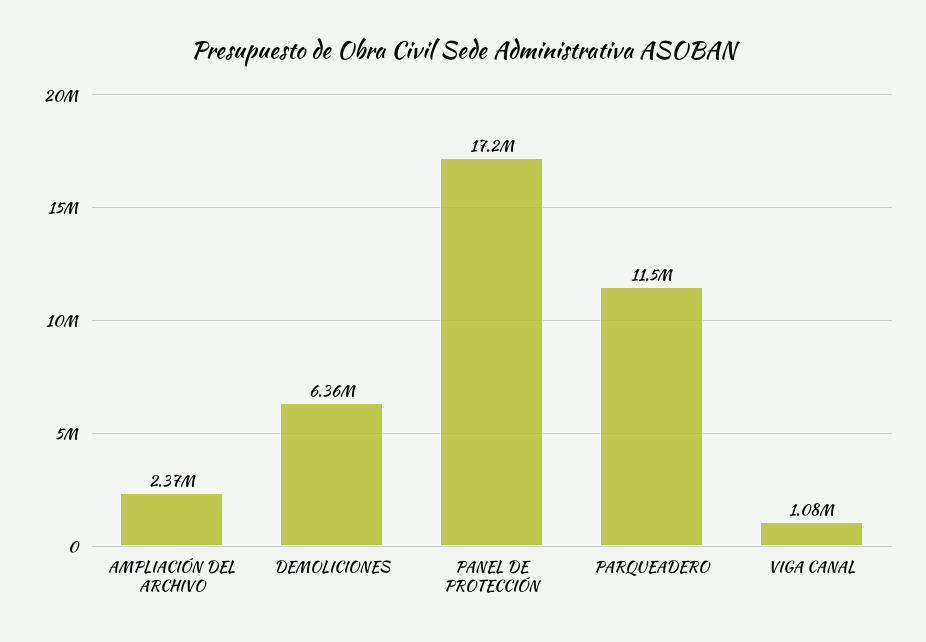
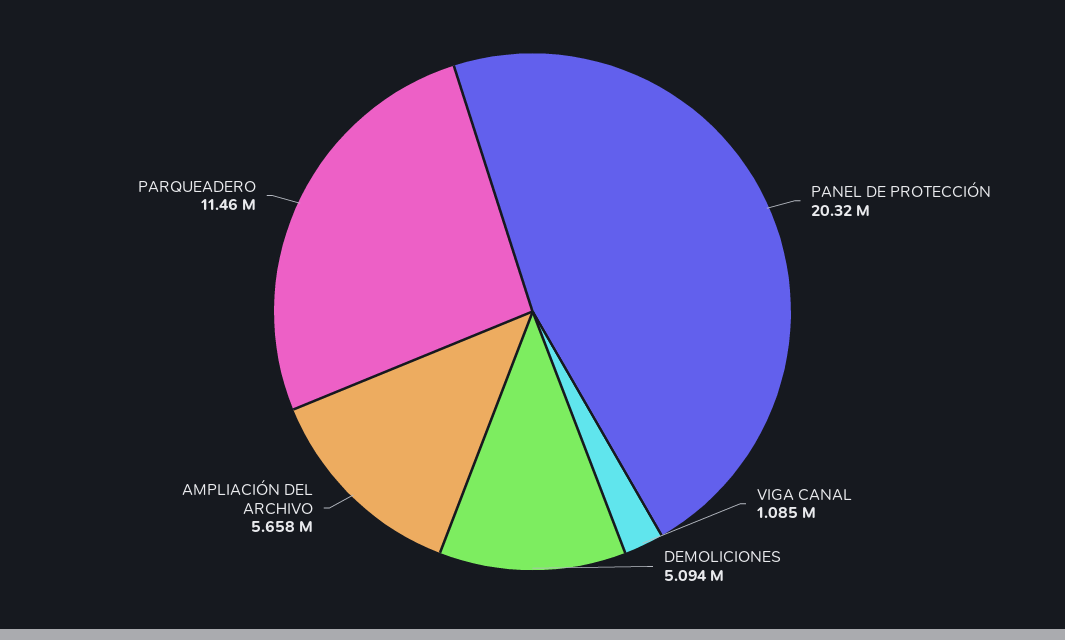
AMPLIACIÓN DEL ARCHIVO: 2370000 -> 5658000
DEMOLICIONES: 6360000 -> 5094000
PANEL DE PROTECCIÓN: 17200000 -> 20320000

